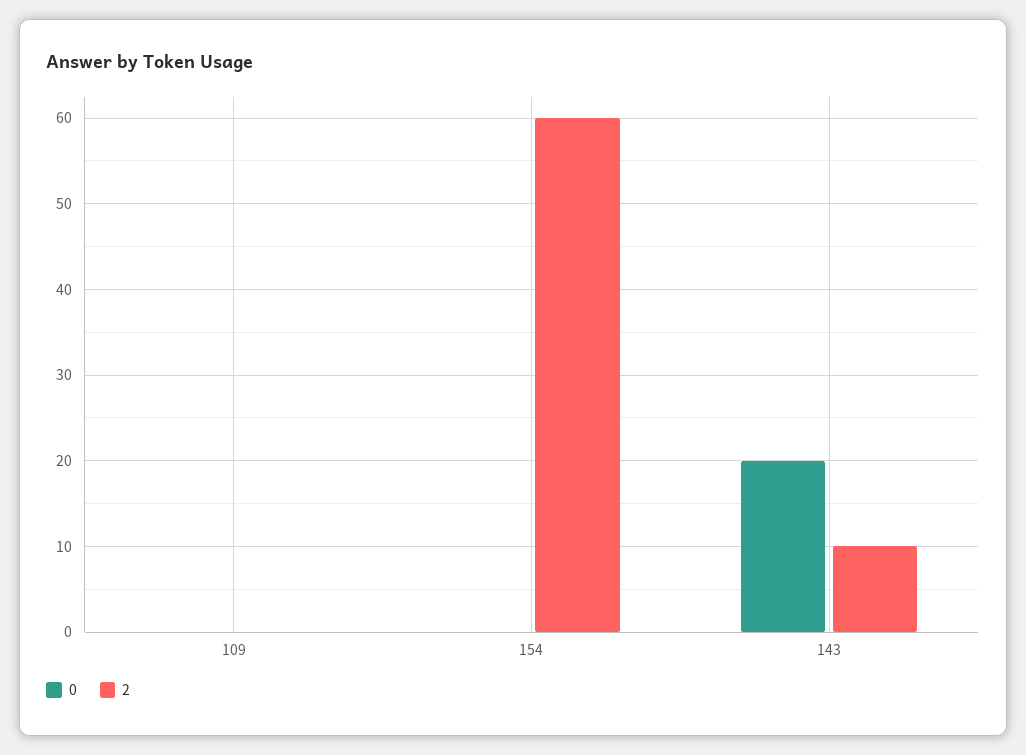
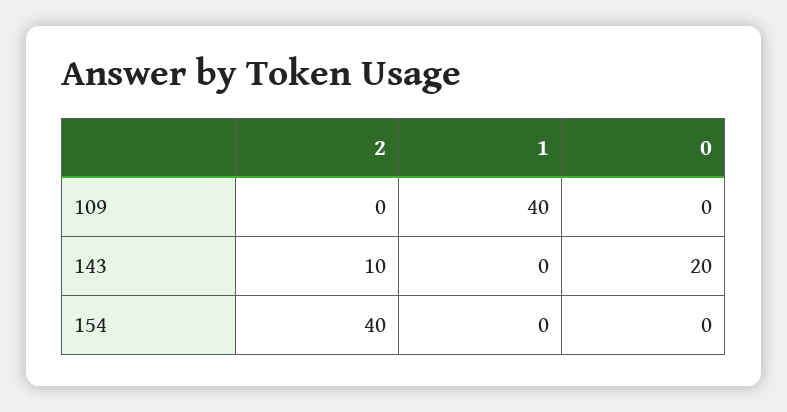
2, 154: 60 -> 40
1, 109: none -> 40
1, 143: none -> 0
1, 154: none -> 0

